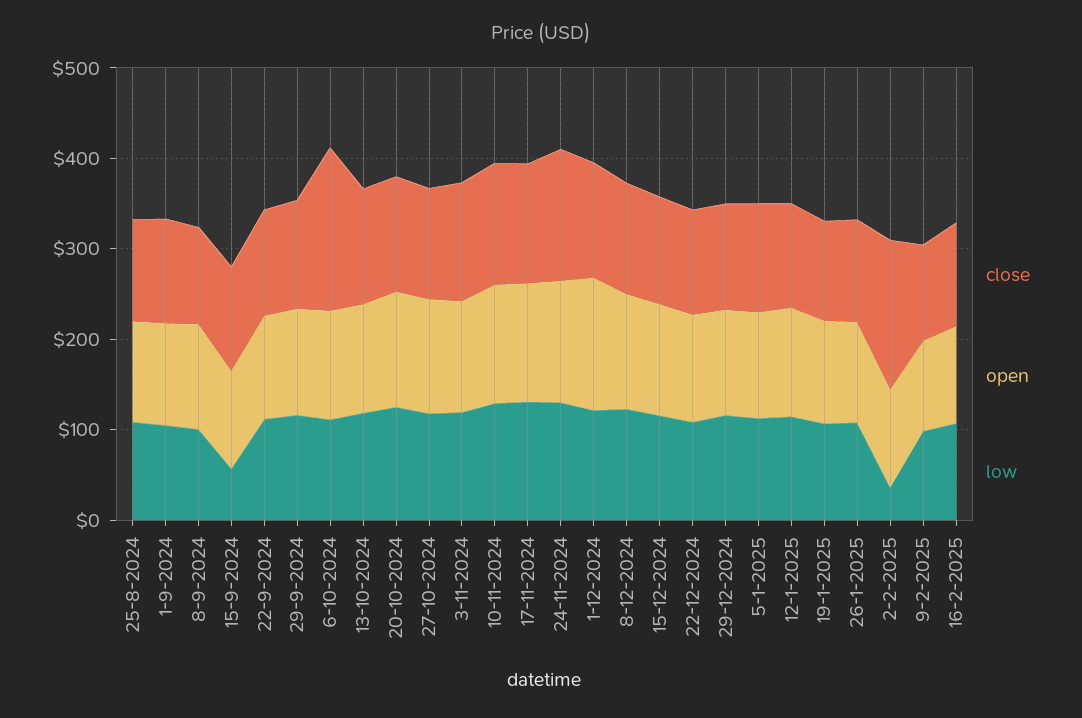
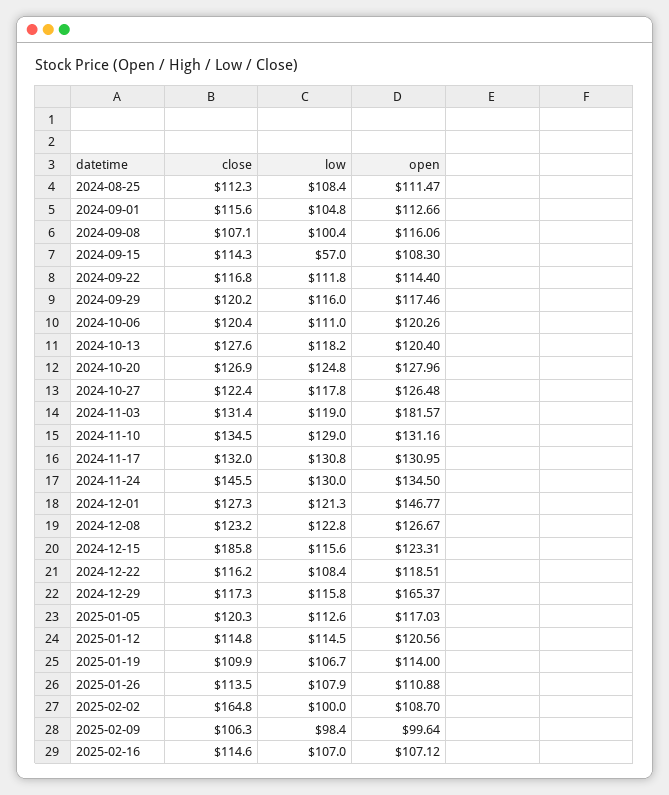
close, 6-10-2024: 180 -> 120.4
open, 3-11-2024: 120 -> 181.57
close, 15-12-2024: 120 -> 185.8
open, 29-12-2024: 120 -> 165.37
low, 2-2-2025: 40 -> 100

